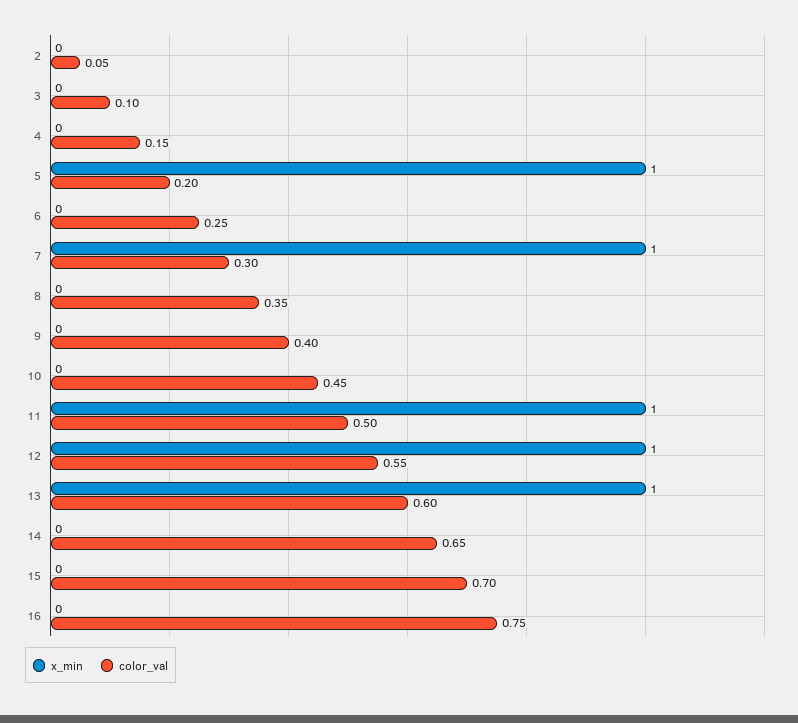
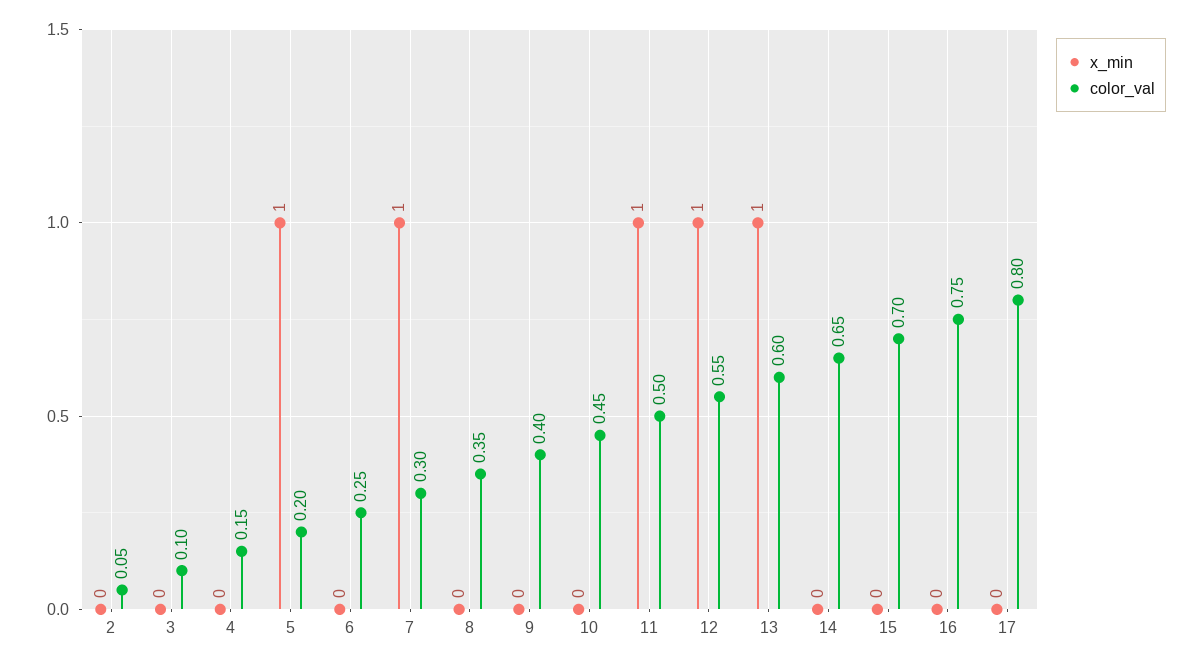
x_min, 17: none -> 0
color_val, 17: none -> 0.8

